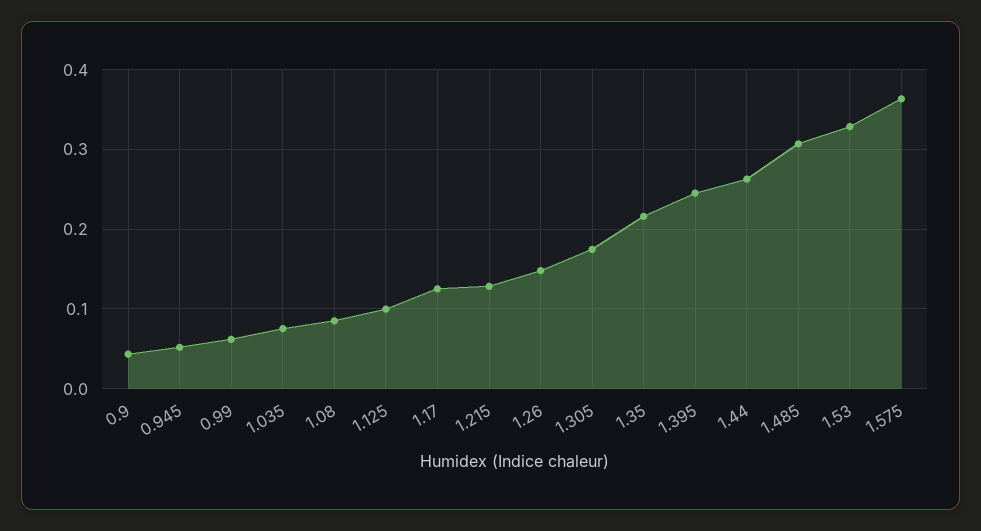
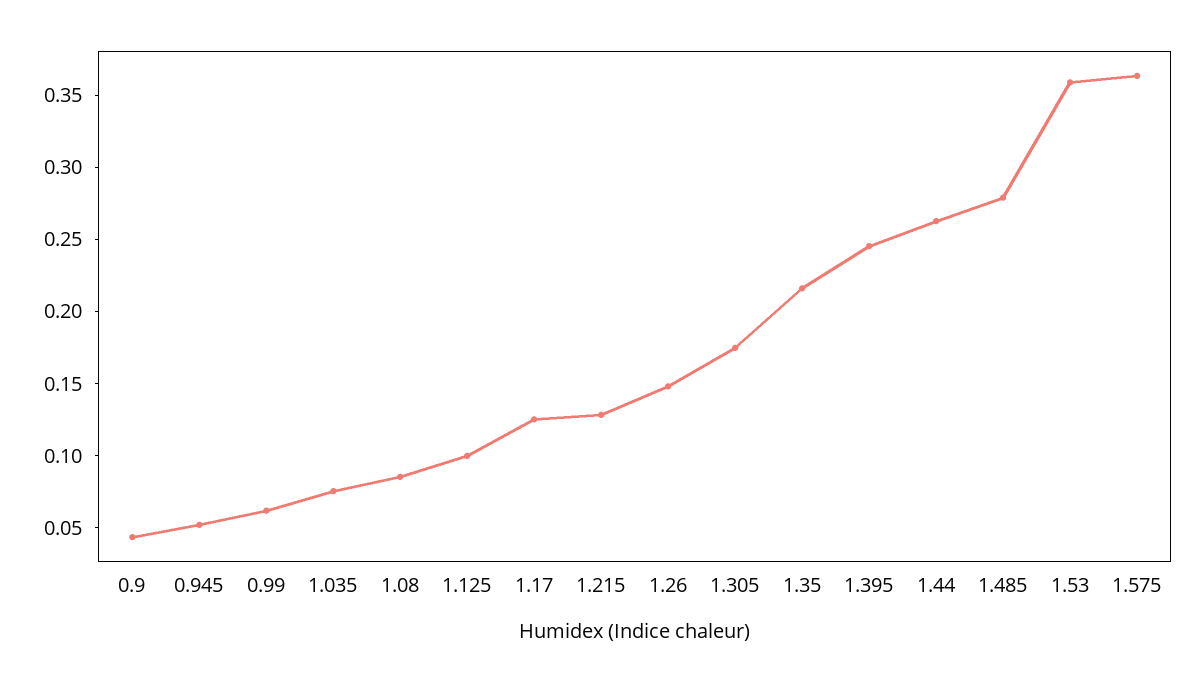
1.485: 0.31 -> 0.28
1.53: 0.33 -> 0.36

